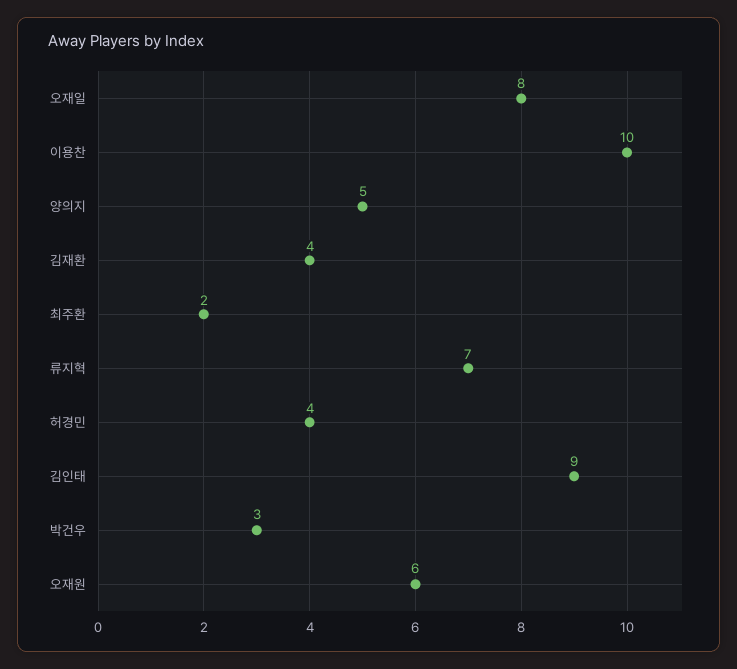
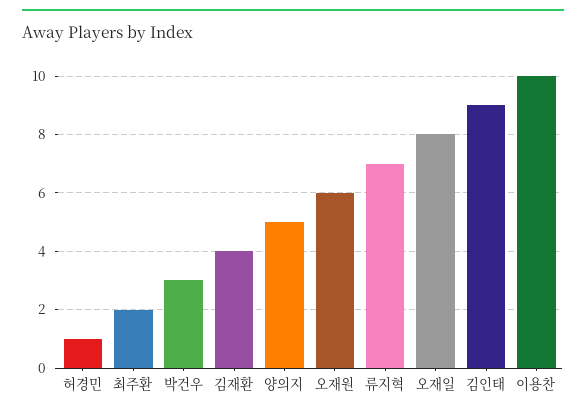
허경민: 4 -> 1

